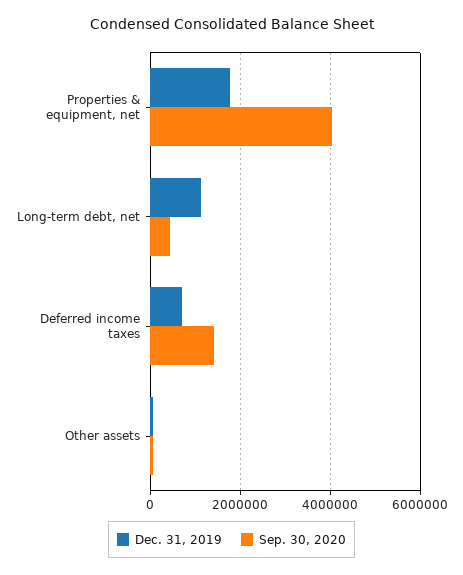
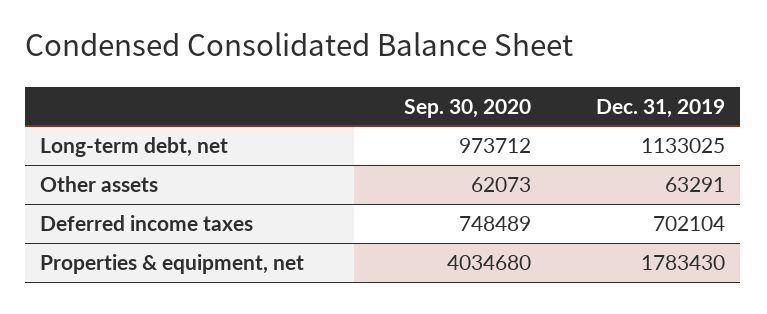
Sep. 30, 2020, Long-term debt, net: 400000 -> 973712
Sep. 30, 2020, Deferred income taxes: 1400000 -> 748489

